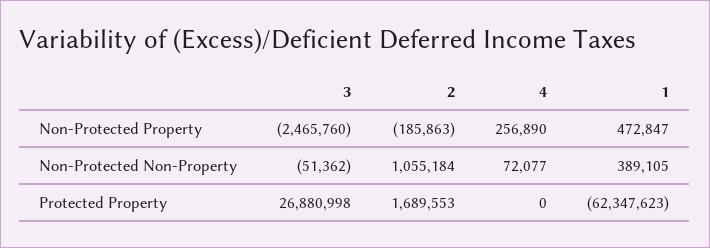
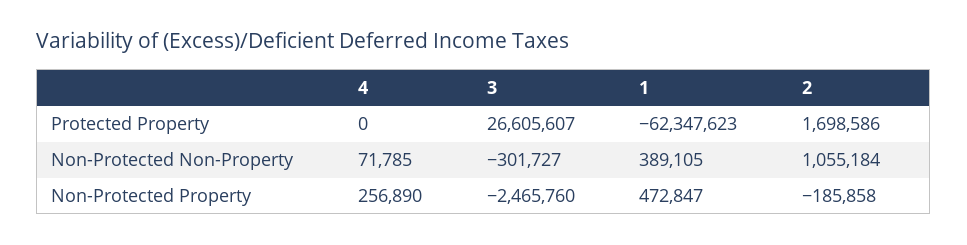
2, Non-Protected Property: -185863 -> -185858
3, Non-Protected Non-Property: -51362 -> -301727
4, Non-Protected Non-Property: 72077 -> 71785
3, Protected Property: 26880998 -> 26605607
2, Protected Property: 1689553 -> 1698586

